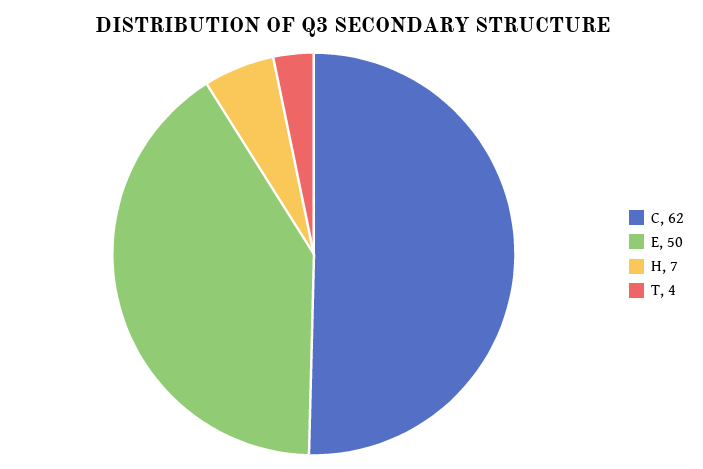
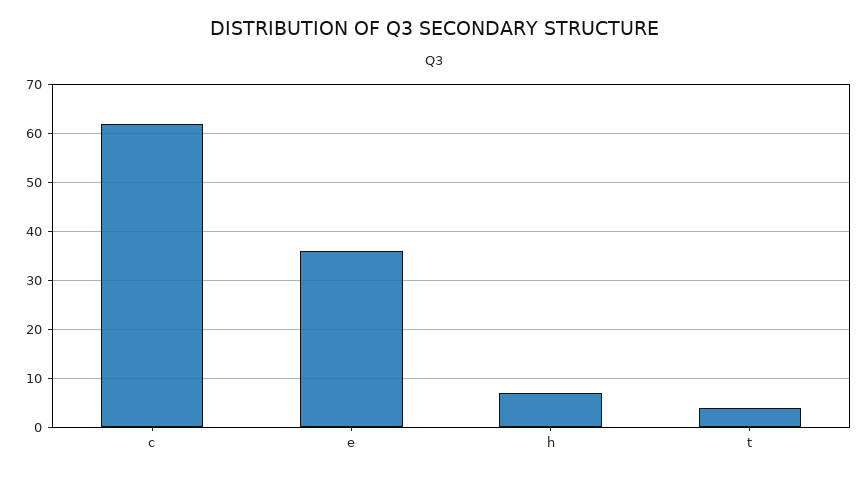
E: 50 -> 35

